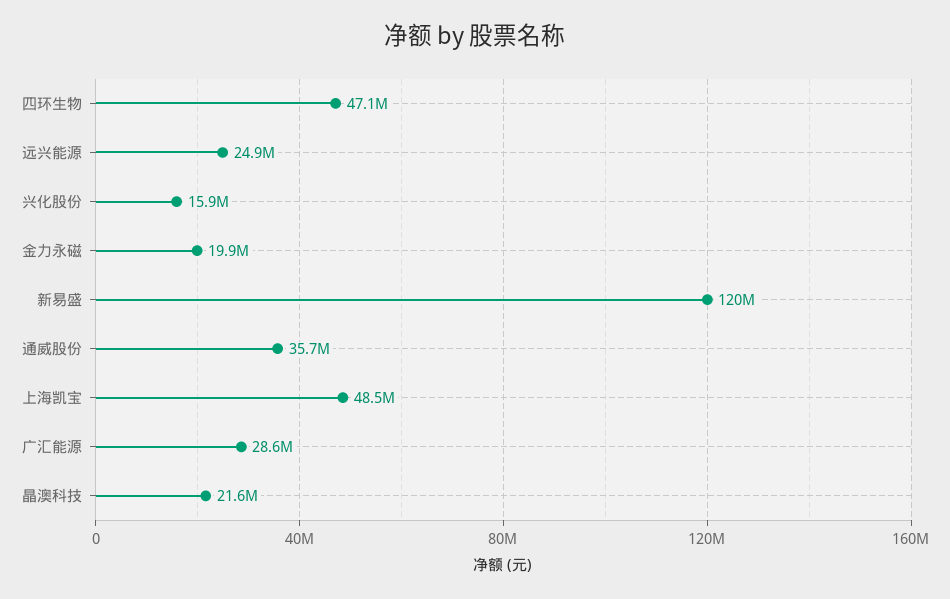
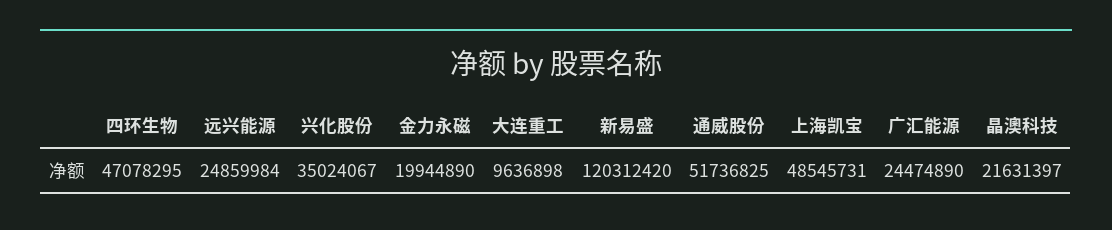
兴化股份: 15900000 -> 35024067
通威股份: 35700000 -> 51736825
广汇能源: 28600000 -> 24474890
大连重工: none -> 9636898

